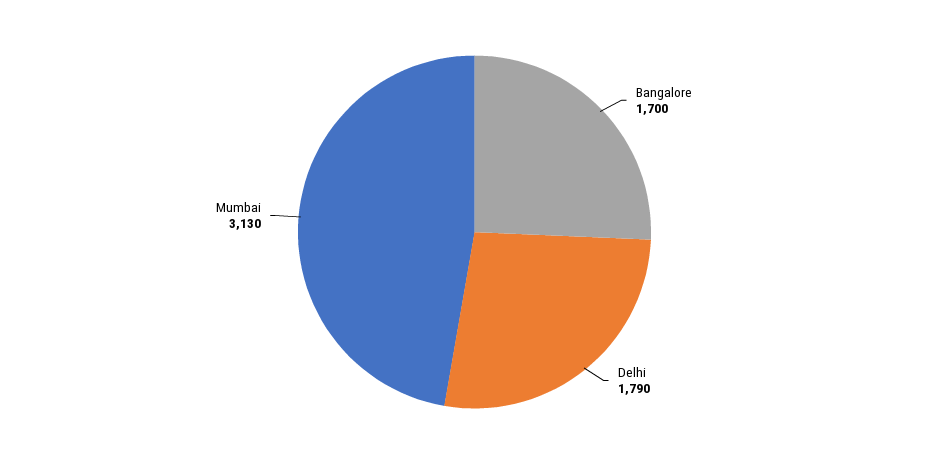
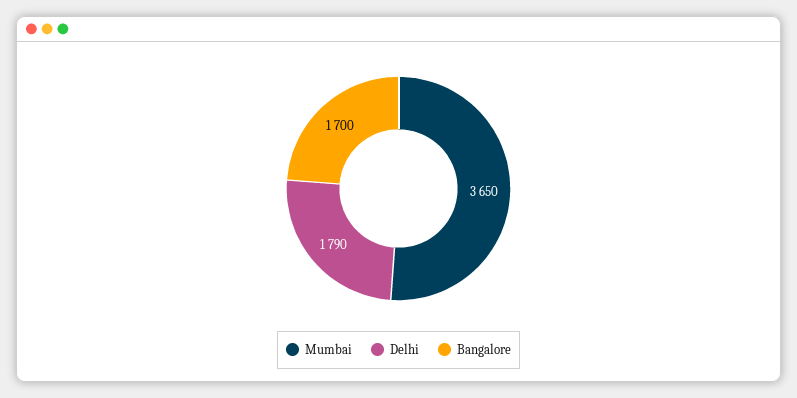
Mumbai: 3130 -> 3650

